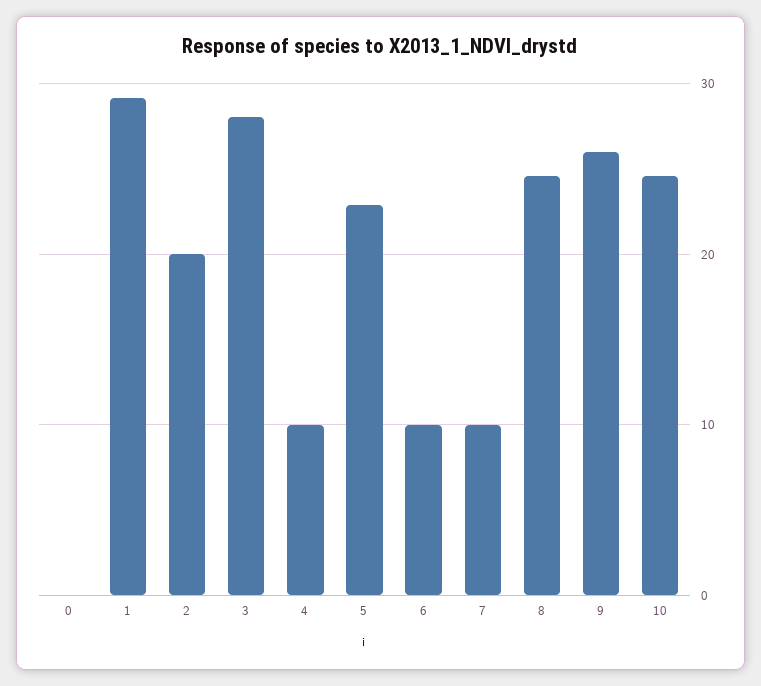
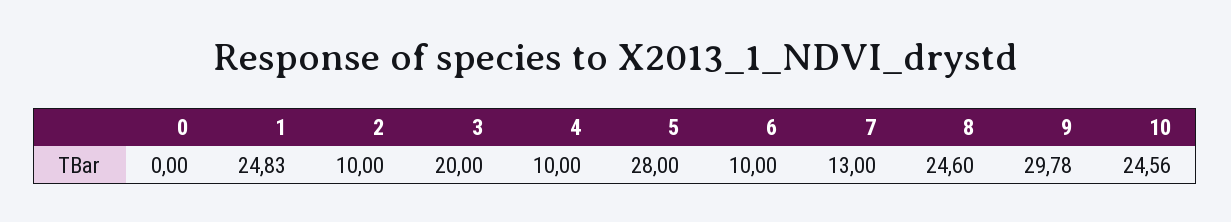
1: 29 -> 24.83
2: 20 -> 10
3: 28 -> 20
5: 23 -> 28
7: 10 -> 13
9: 26 -> 29.78

